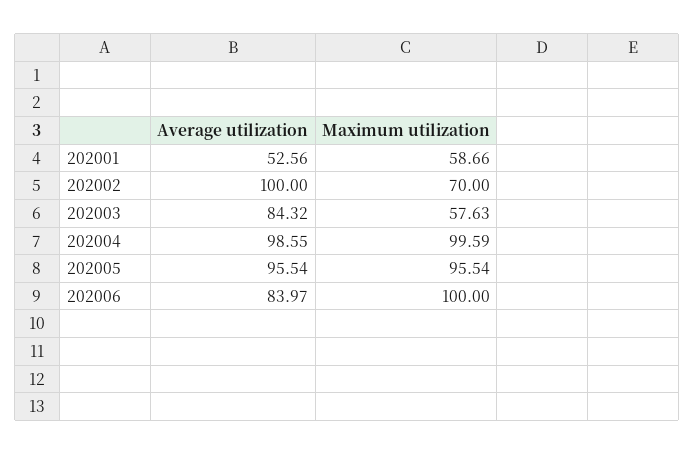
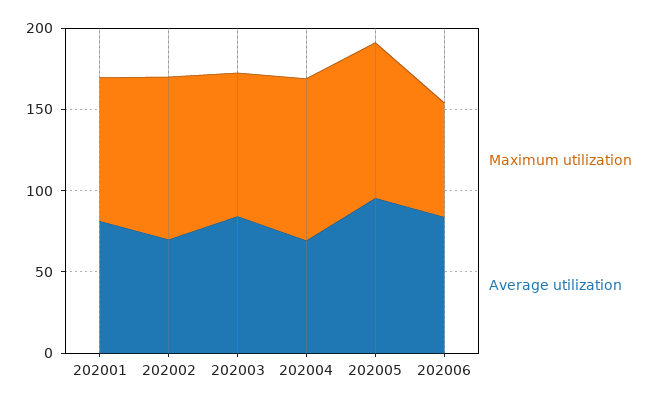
Average utilization, 202001: 52.56 -> 80
Maximum utilization, 202001: 58.66 -> 90
Average utilization, 202002: 100 -> 70
Maximum utilization, 202002: 70 -> 100
Maximum utilization, 202003: 57.63 -> 90
Average utilization, 202004: 98.55 -> 70
Maximum utilization, 202006: 100 -> 70

